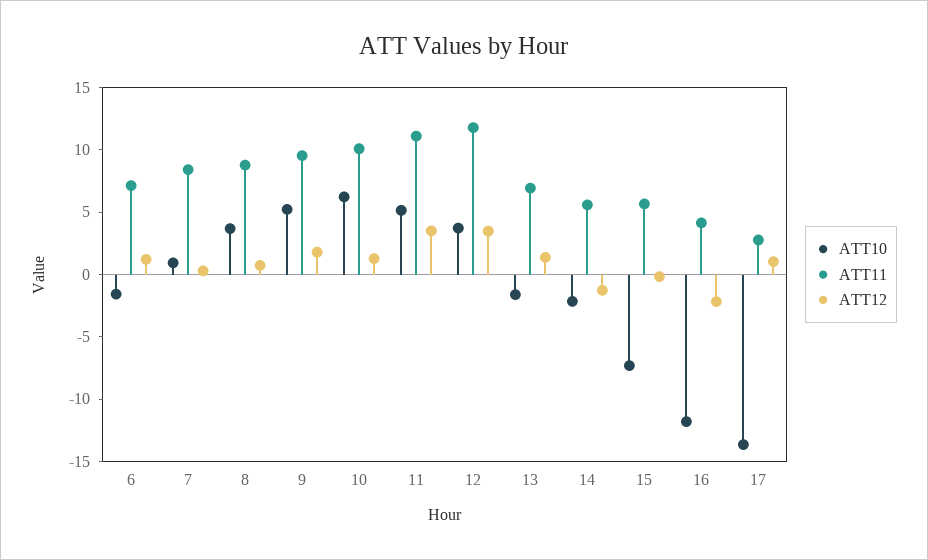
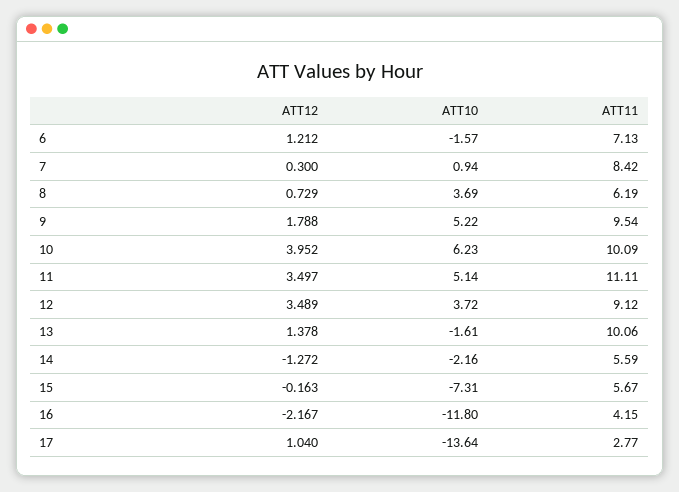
ATT11, 8: 9 -> 6.19
ATT12, 10: 1 -> 3.952
ATT11, 12: 12 -> 9.12
ATT11, 13: 7 -> 10.06

